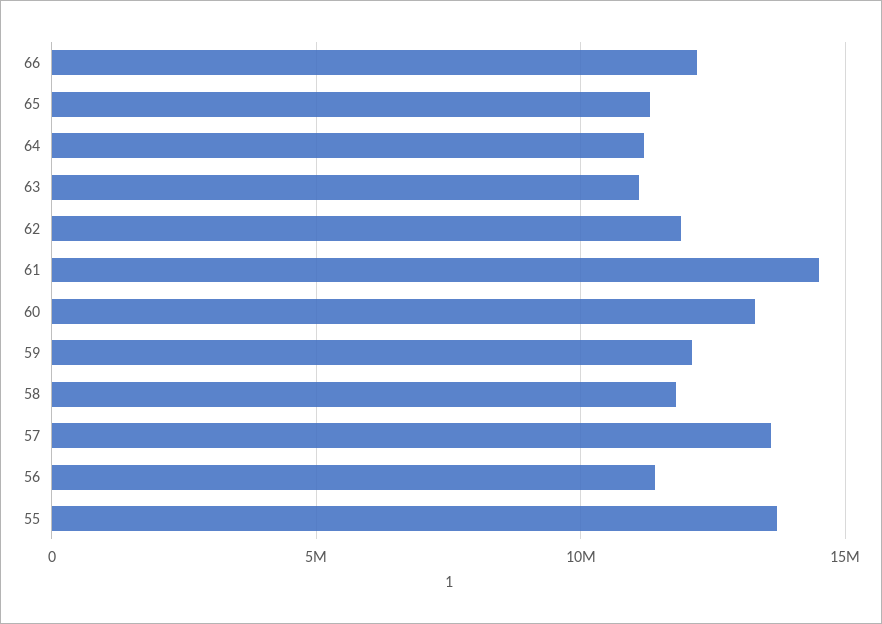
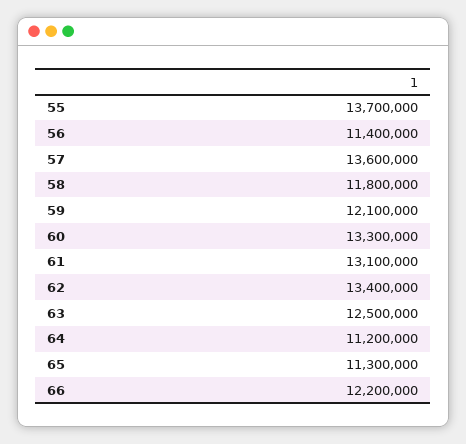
63: 11000000 -> 12500000
62: 12000000 -> 13400000
61: 14500000 -> 13100000

